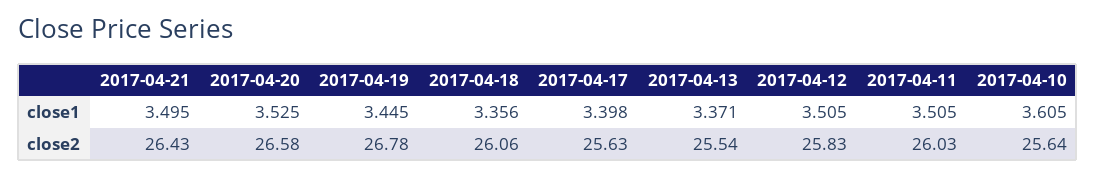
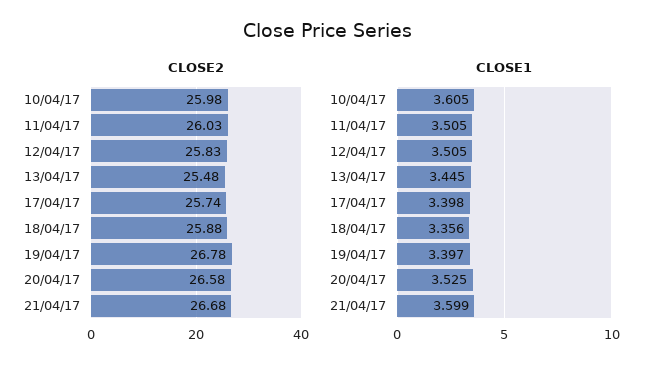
close1, 2017-04-21: 3.495 -> 3.599
close1, 2017-04-19: 3.445 -> 3.397
close1, 2017-04-13: 3.371 -> 3.445
close2, 2017-04-21: 26.43 -> 26.68
close2, 2017-04-18: 26.06 -> 25.88
close2, 2017-04-17: 25.63 -> 25.74
close2, 2017-04-13: 25.54 -> 25.48
close2, 2017-04-10: 25.64 -> 25.98

